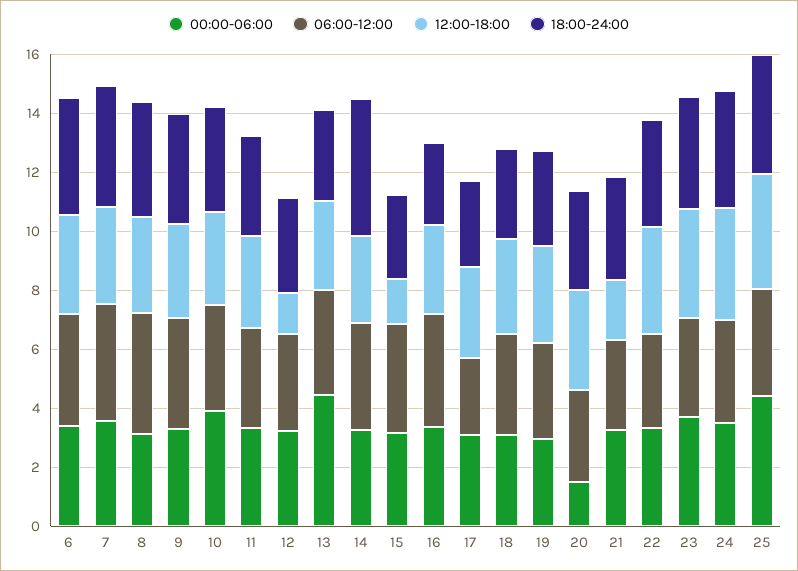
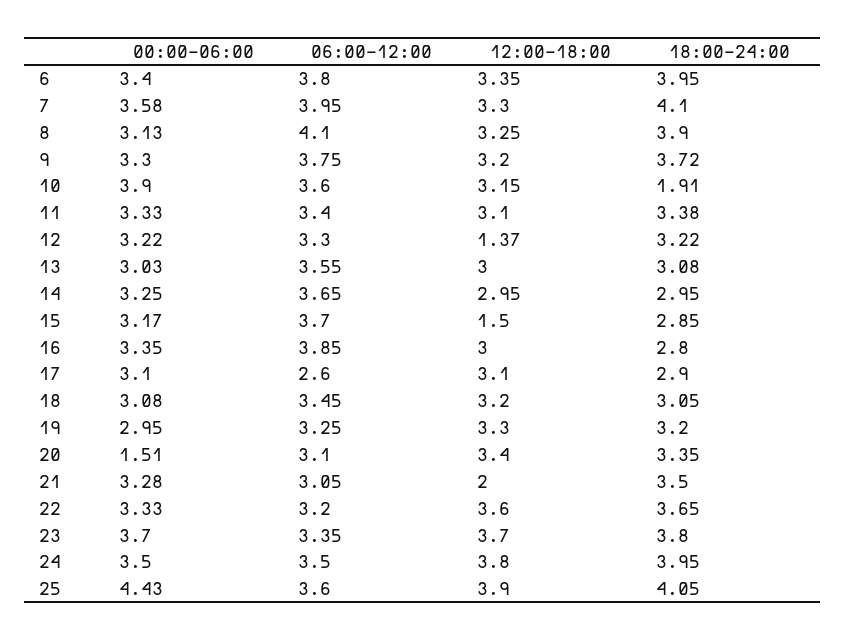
18:00-24:00, 10: 3.5 -> 1.91
00:00-06:00, 13: 4.5 -> 3.03
18:00-24:00, 14: 4.5 -> 2.95

